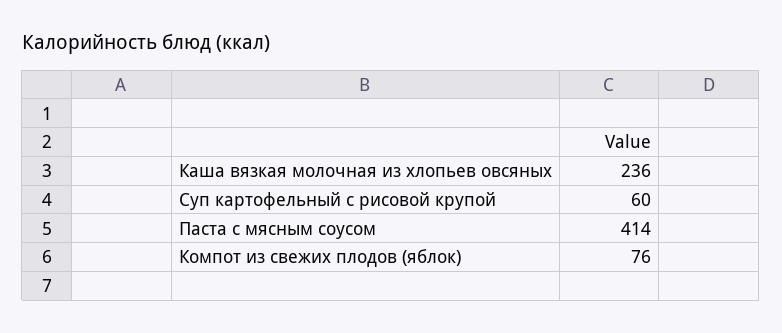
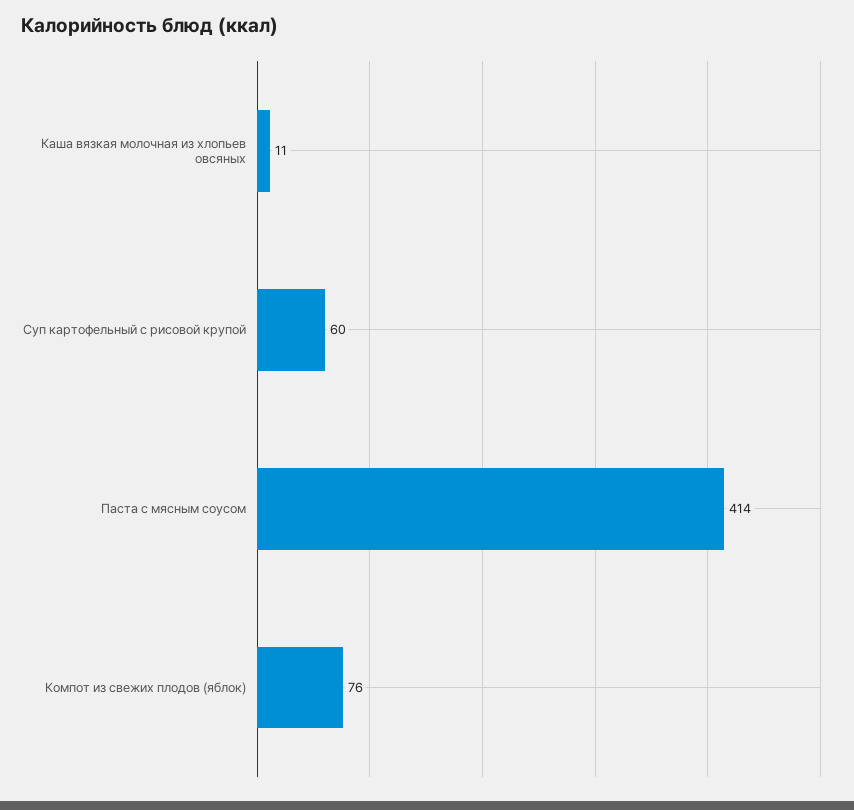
Каша вязкая молочная из хлопьев овсяных: 236 -> 11

